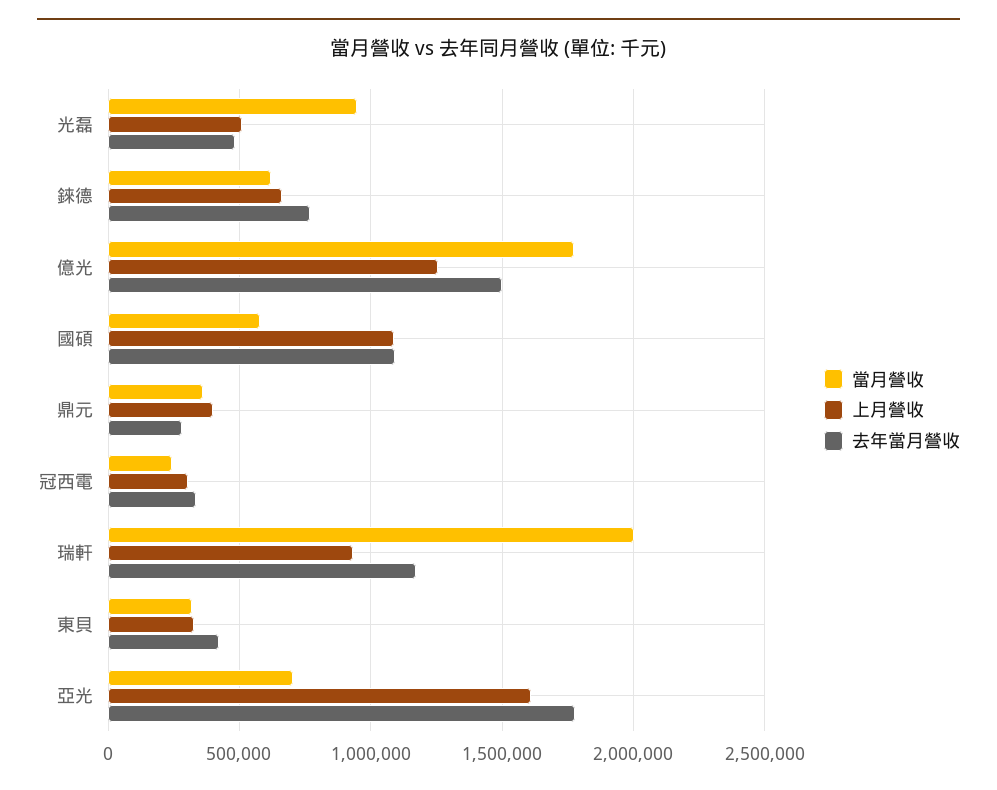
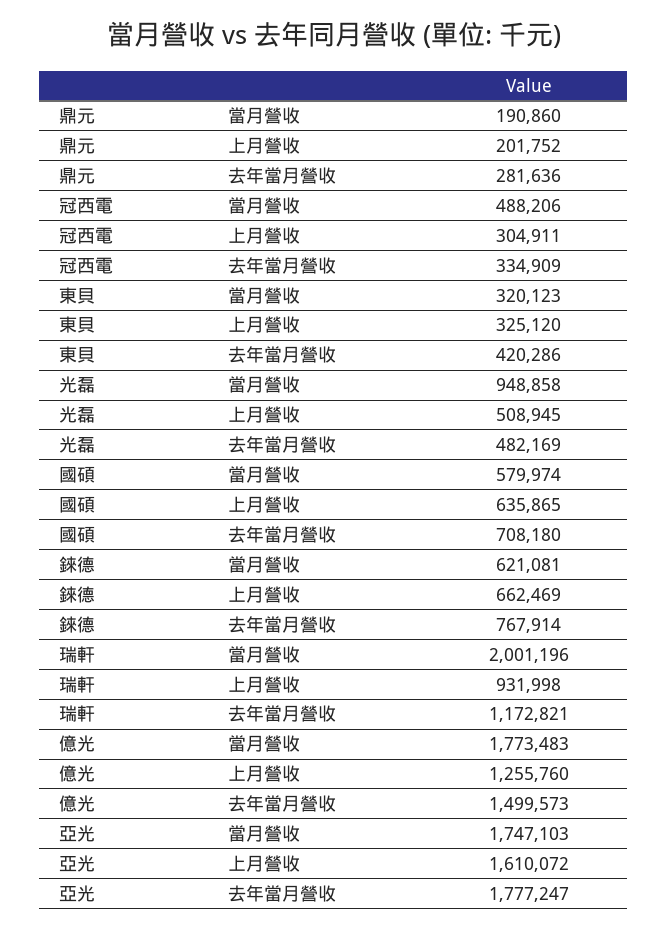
上月營收, 國碩: 1100000 -> 635865
去年當月營收, 國碩: 1100000 -> 708180
當月營收, 鼎元: 350000 -> 190860
上月營收, 鼎元: 400000 -> 201752
當月營收, 冠西電: 250000 -> 488206
當月營收, 亞光: 700000 -> 1747103

